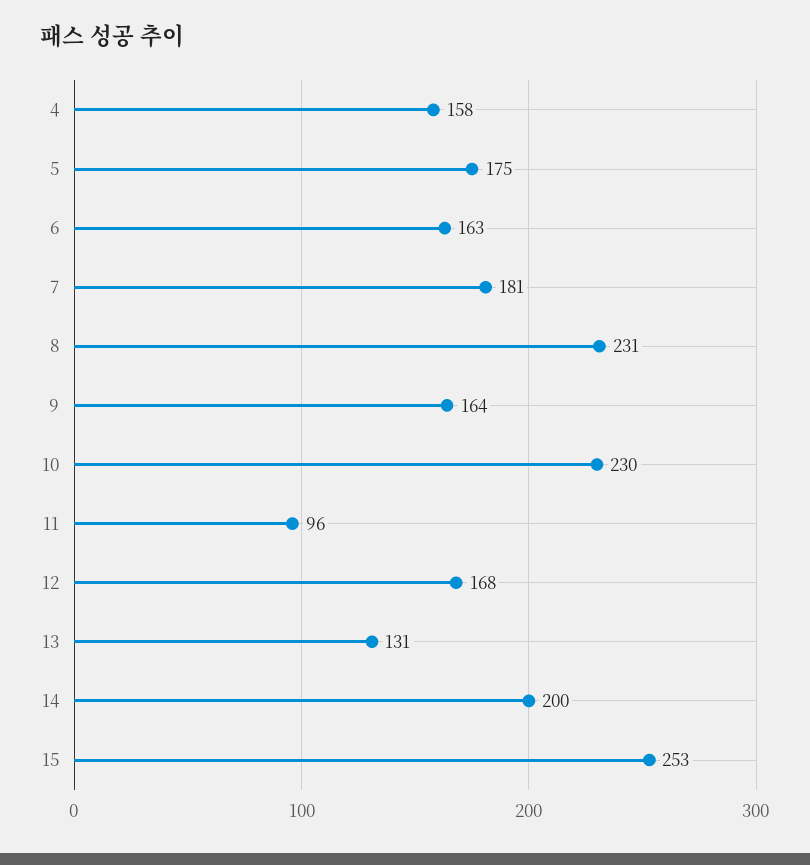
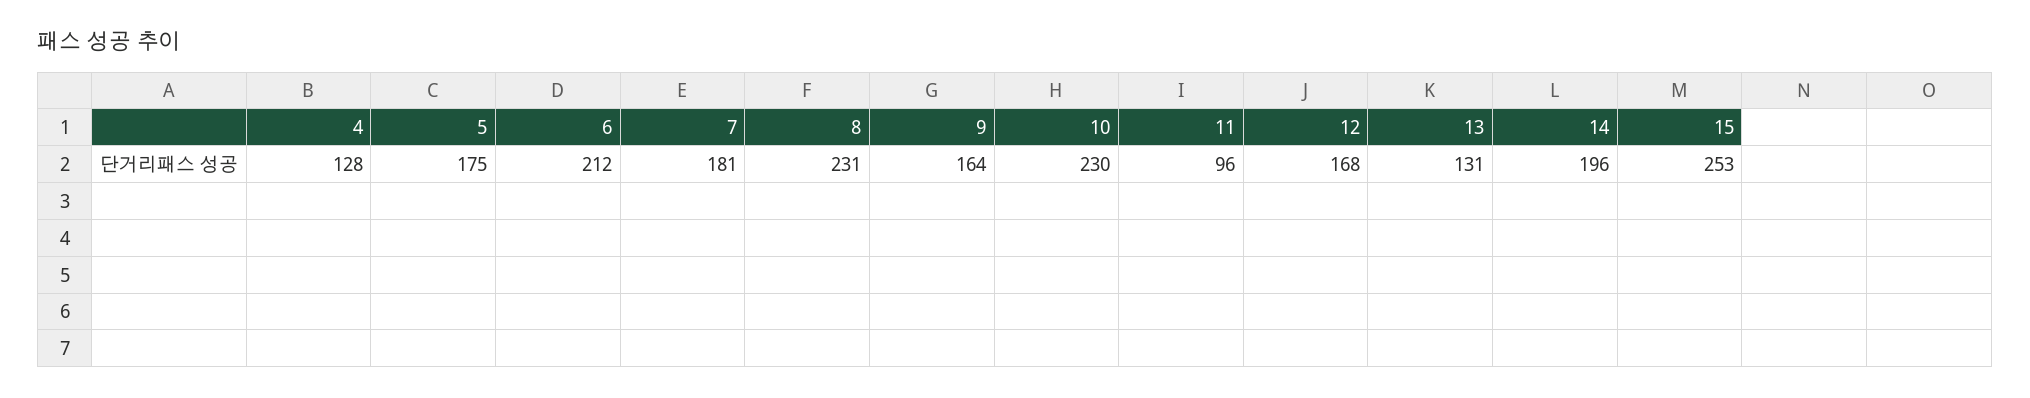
4: 158 -> 128
6: 163 -> 212
14: 200 -> 196

